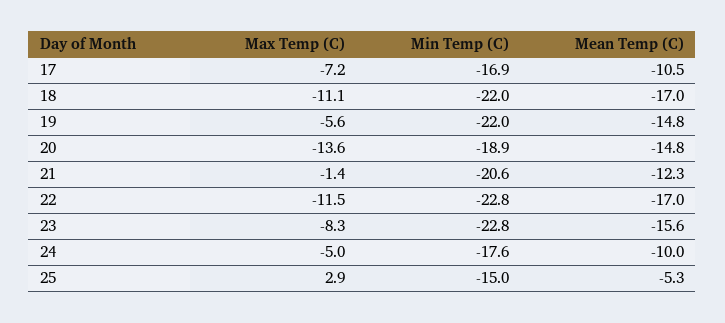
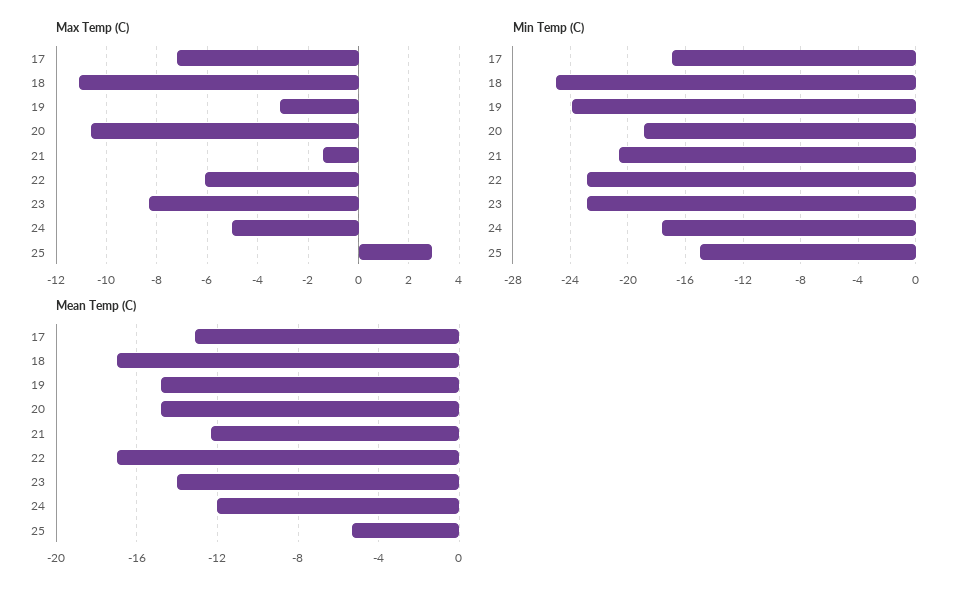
Mean Temp (C), 17: -10.5 -> -13
Min Temp (C), 18: -22 -> -25
Max Temp (C), 19: -5.6 -> -3
Min Temp (C), 19: -22 -> -24
Max Temp (C), 20: -13.6 -> -10.5
Max Temp (C), 22: -11.5 -> -6
Mean Temp (C), 23: -15.6 -> -14
Mean Temp (C), 24: -10 -> -12

